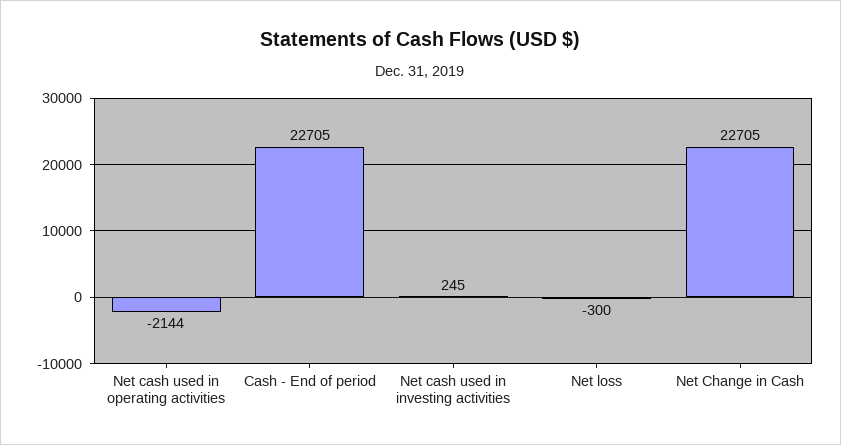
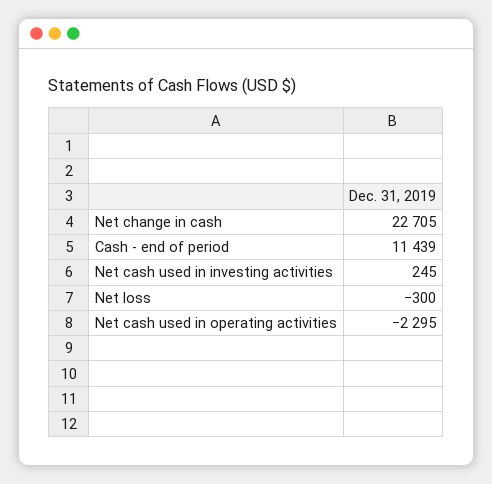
Net cash used in operating activities: -2144 -> -2295
Cash - End of period: 22705 -> 11439

